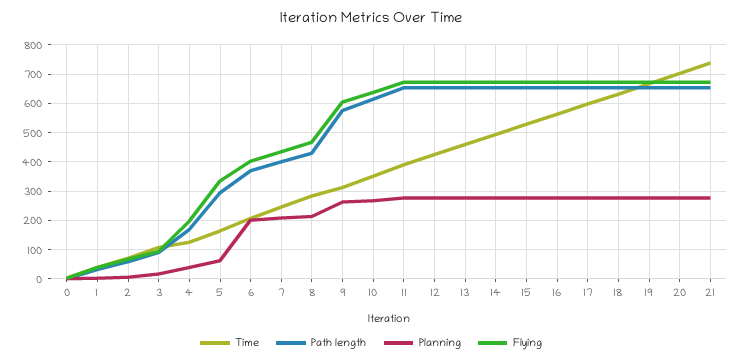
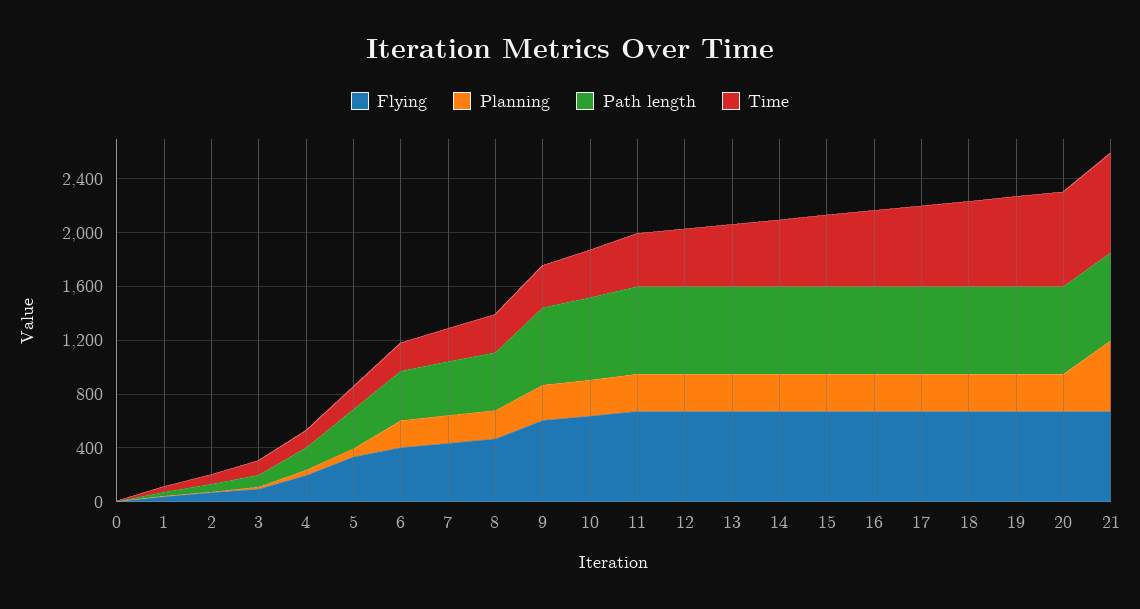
Planning, 21: 275 -> 500

